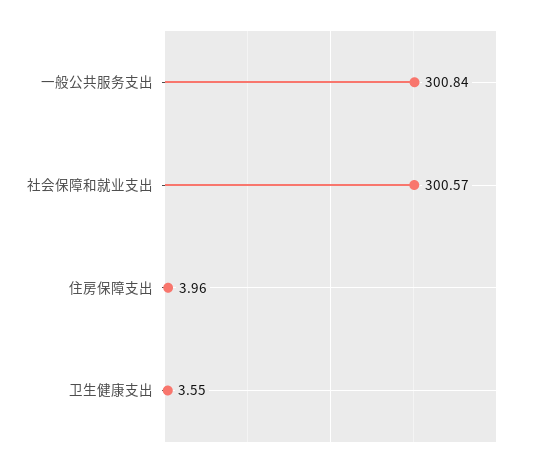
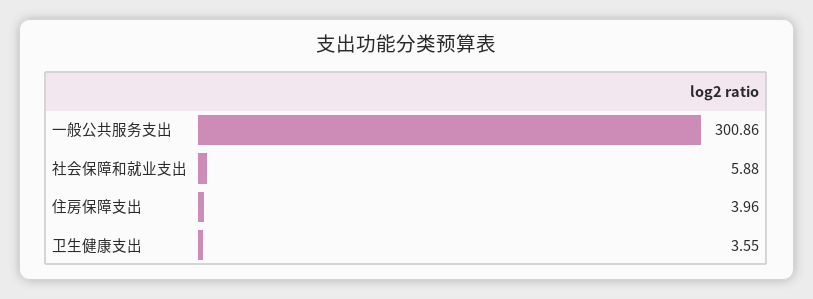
一般公共服务支出: 300.84 -> 300.86
社会保障和就业支出: 300.57 -> 5.88

